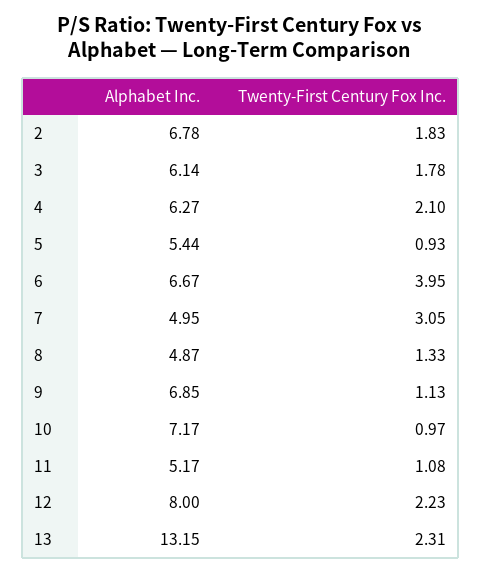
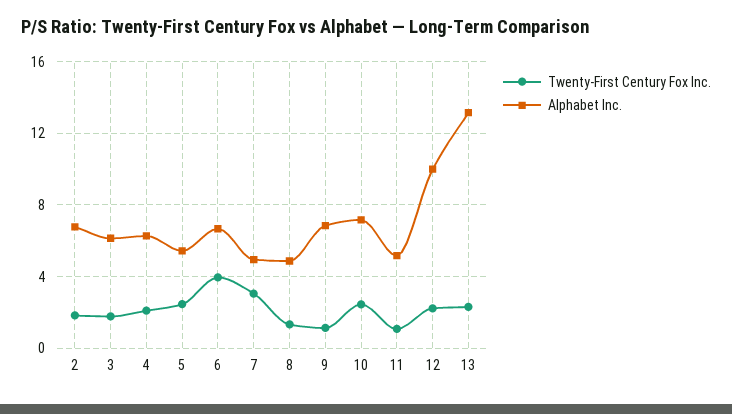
Twenty-First Century Fox Inc., 5: 0.93 -> 2.5
Twenty-First Century Fox Inc., 10: 0.97 -> 2.5
Alphabet Inc., 12: 8 -> 10

